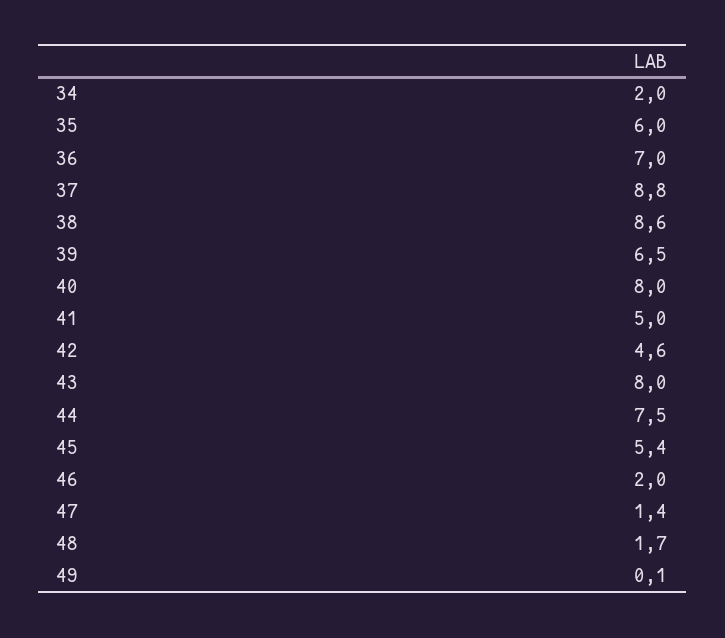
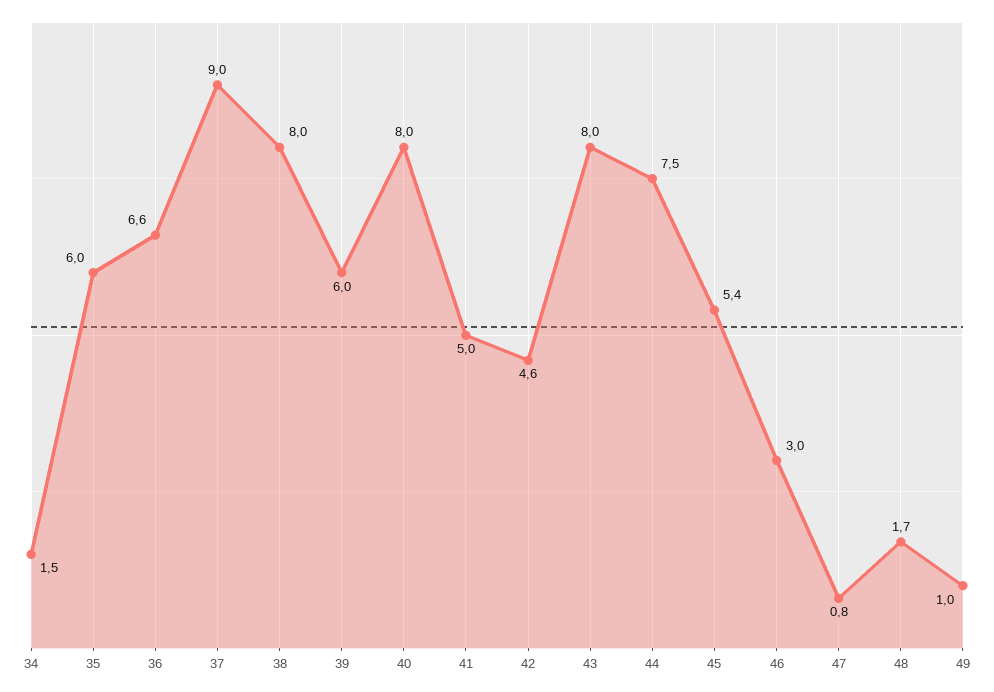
34: 2 -> 1.5
36: 7 -> 6.6
37: 8.8 -> 9
38: 8.6 -> 8
39: 6.5 -> 6
46: 2 -> 3
47: 1.4 -> 0.8
49: 0.1 -> 1

